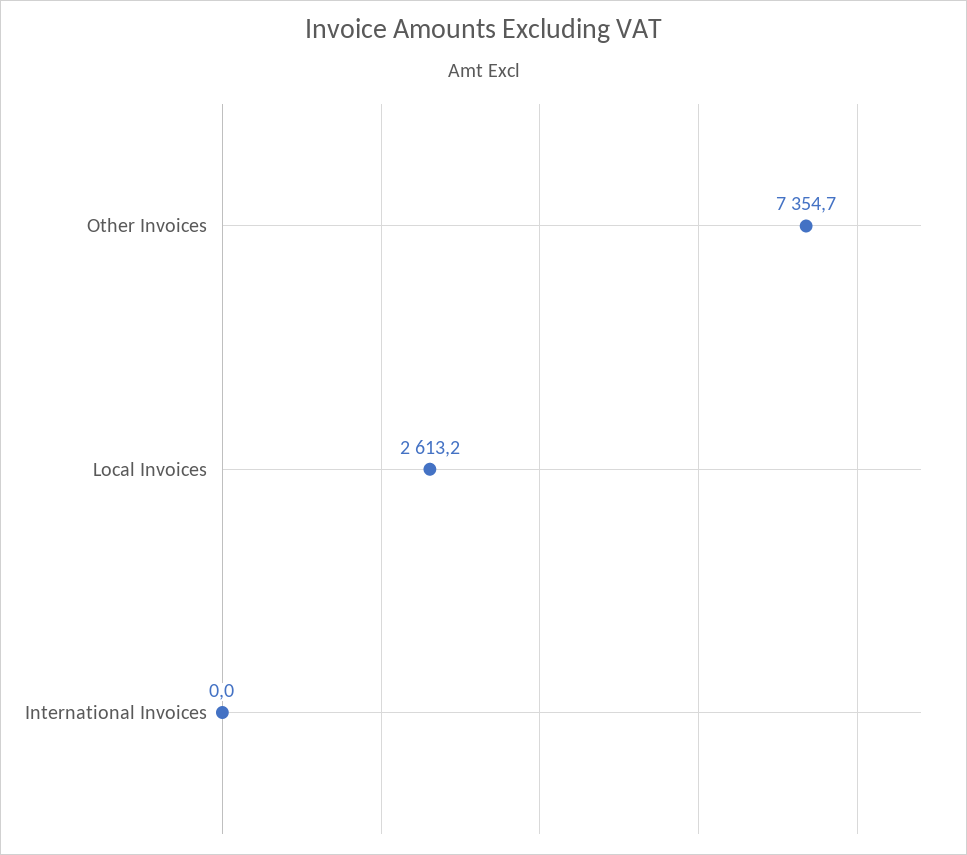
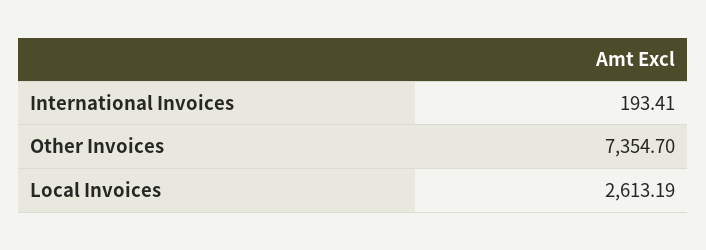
International Invoices: 0 -> 193.41

